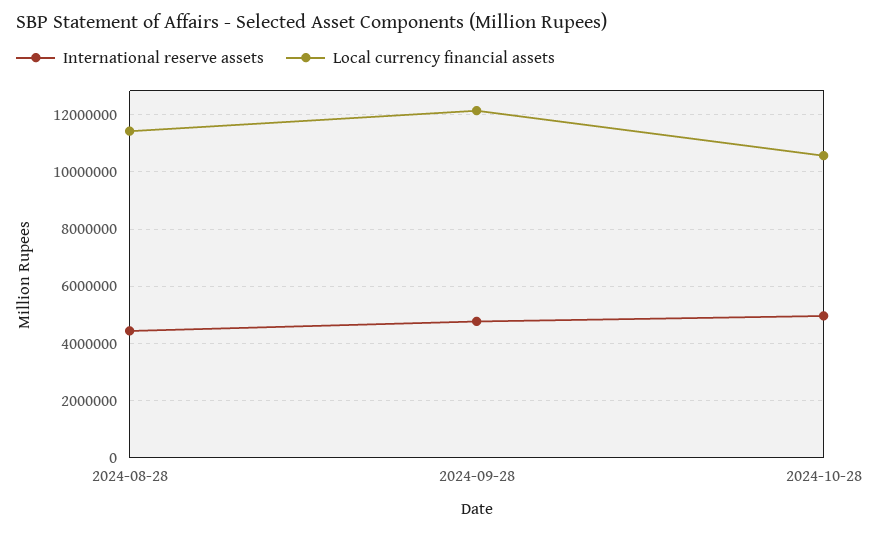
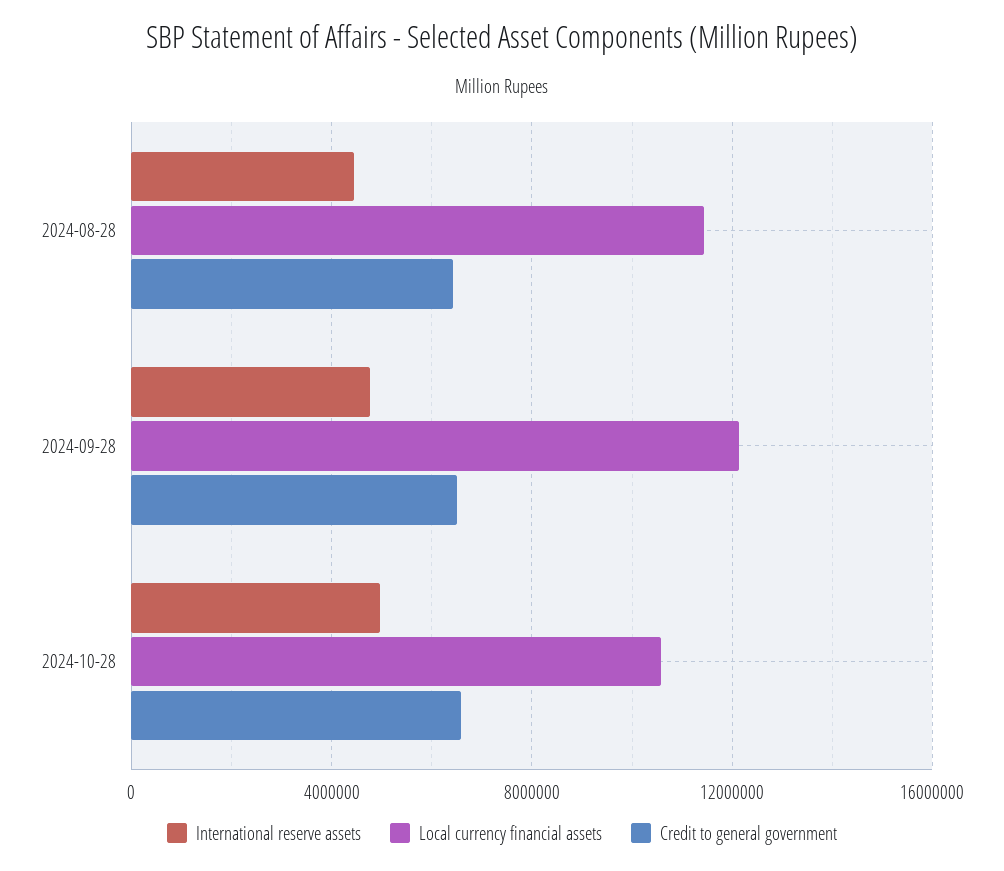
Credit to general government, 2024-08-28: none -> 6500000
Credit to general government, 2024-09-28: none -> 6500000
Credit to general government, 2024-10-28: none -> 6500000

